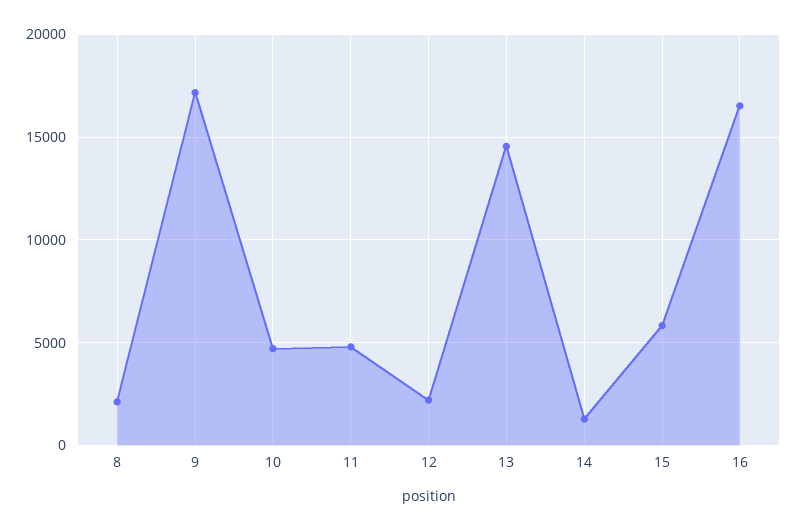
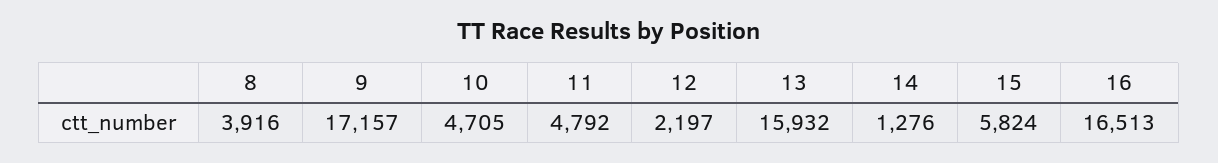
8: 2000 -> 3916
13: 14500 -> 15932

